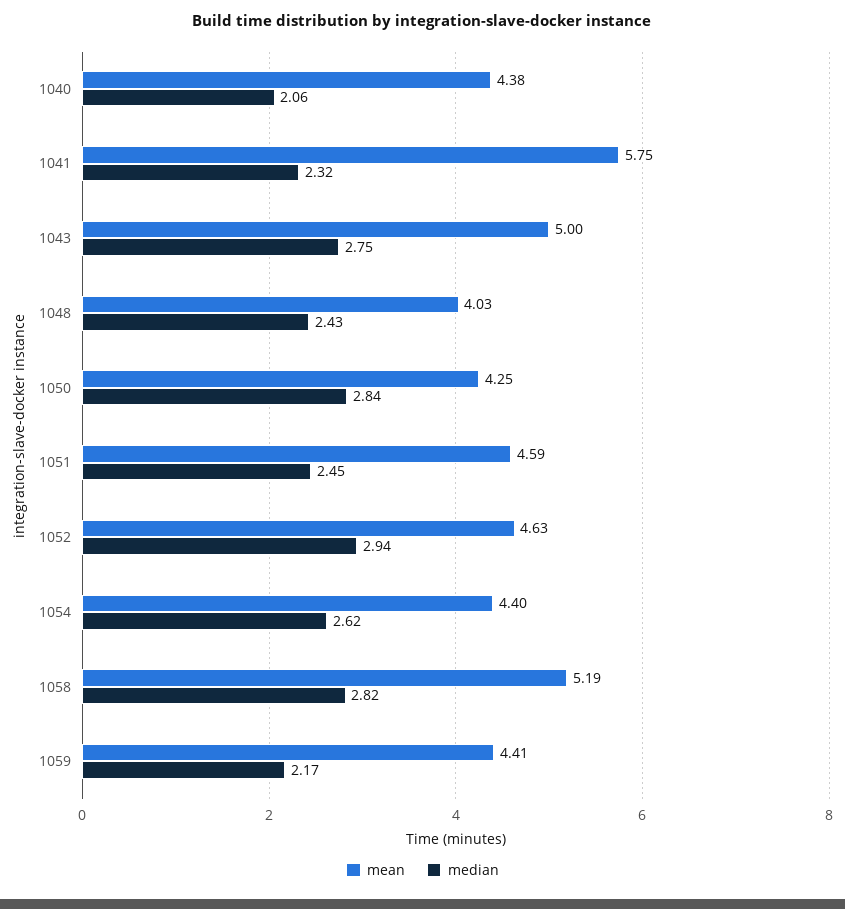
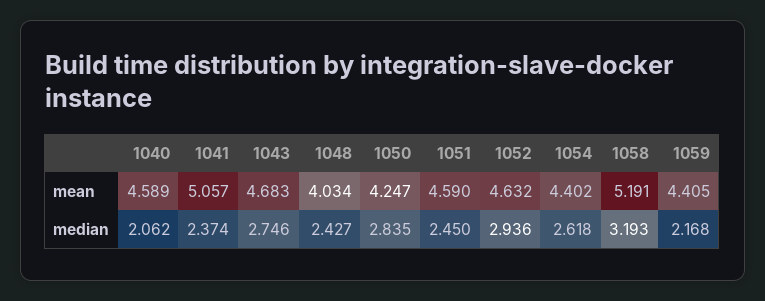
mean, 1040: 4.38 -> 4.589
mean, 1041: 5.75 -> 5.057
median, 1041: 2.32 -> 2.374
mean, 1043: 5 -> 4.683
median, 1058: 2.82 -> 3.193

